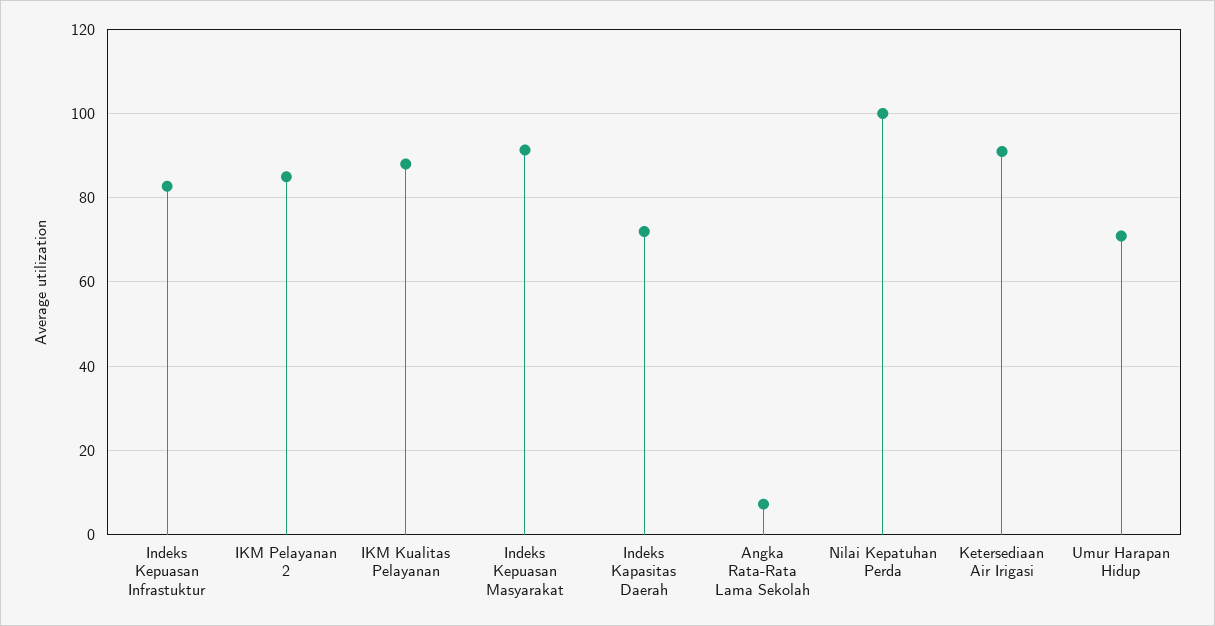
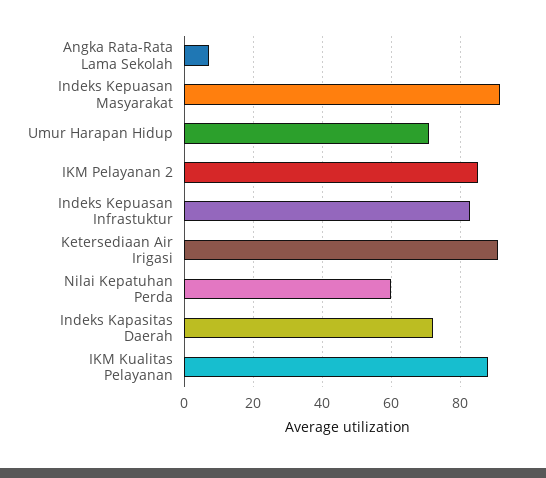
Nilai Kepatuhan Perda: 100 -> 60

